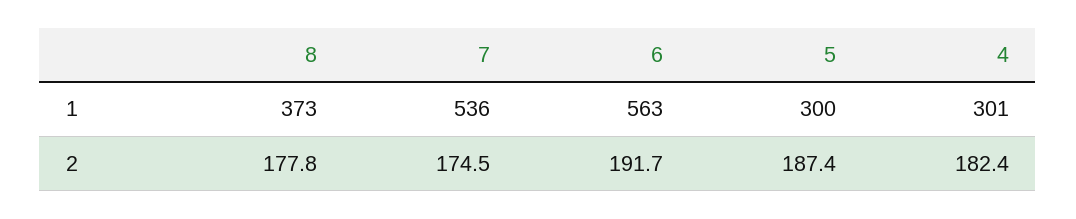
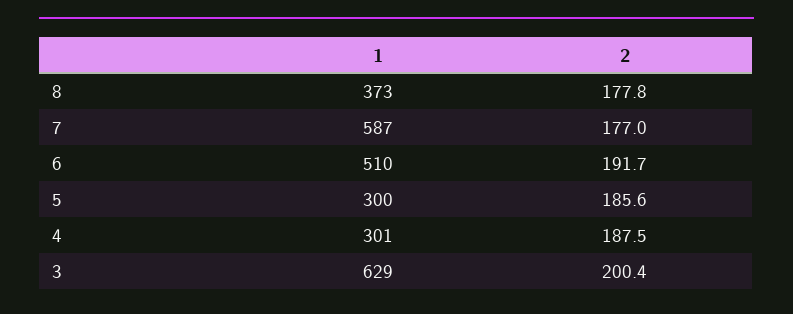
7, 1: 536 -> 587
6, 1: 563 -> 510
7, 2: 174.5 -> 177
5, 2: 187.4 -> 185.6
4, 2: 182.4 -> 187.5
3, 1: none -> 629
3, 2: none -> 200.4

